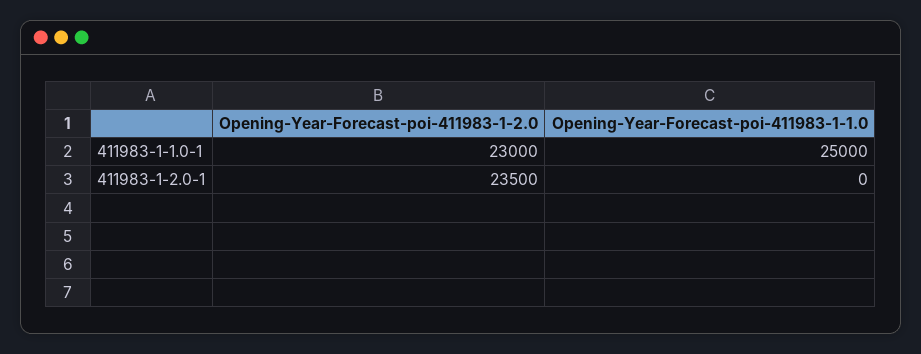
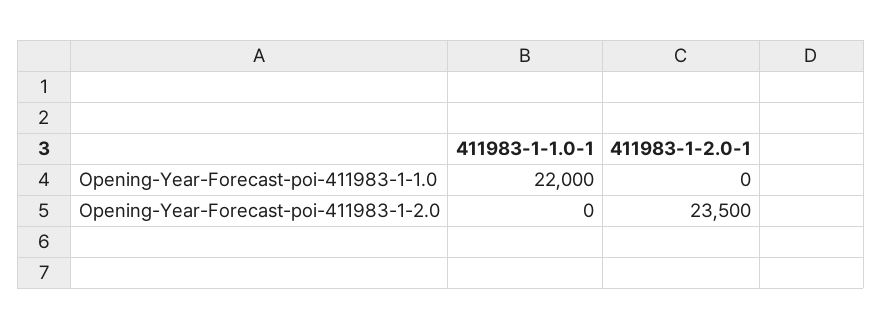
Opening-Year-Forecast-poi-411983-1-2.0, 411983-1-1.0-1: 23000 -> 0
Opening-Year-Forecast-poi-411983-1-1.0, 411983-1-1.0-1: 25000 -> 22000

